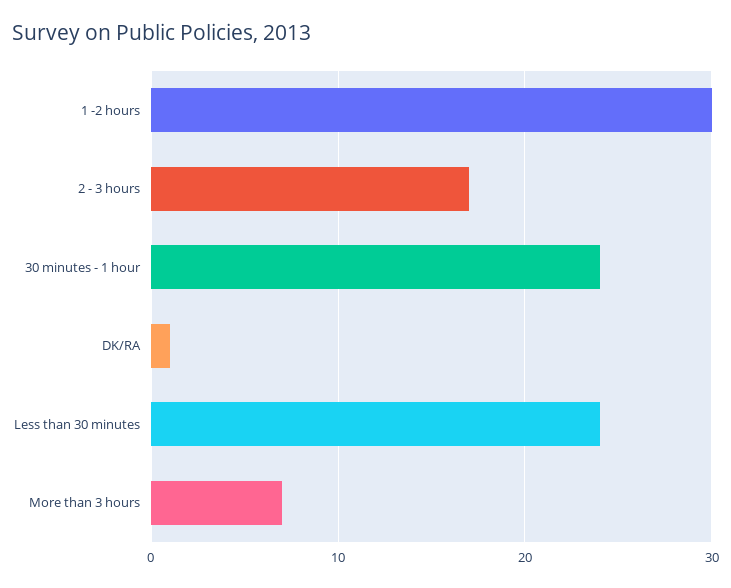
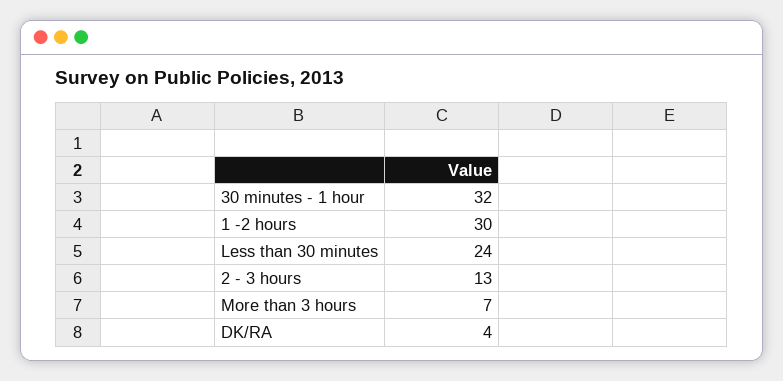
2 - 3 hours: 17 -> 13
30 minutes - 1 hour: 24 -> 32
DK/RA: 1 -> 4

